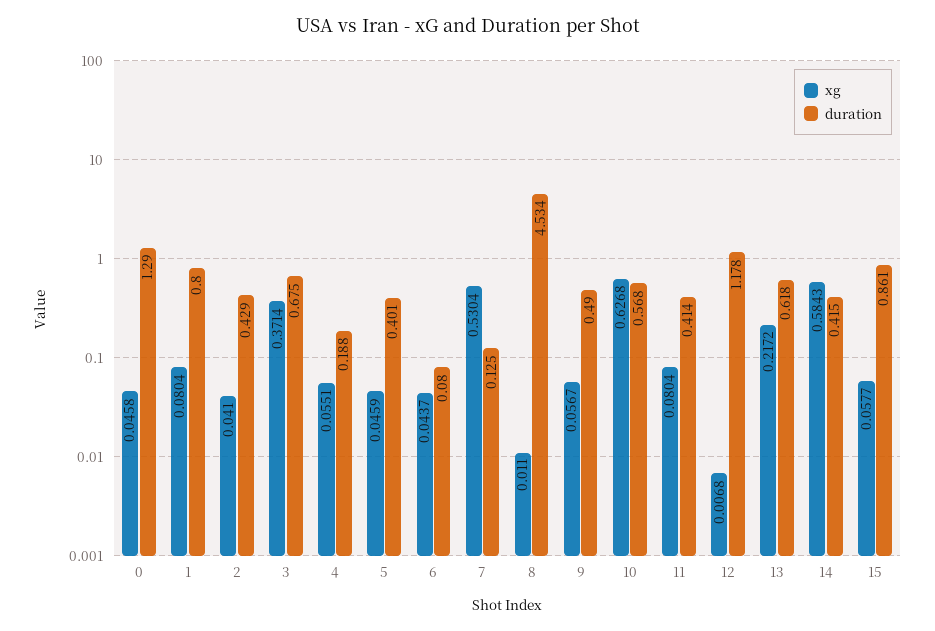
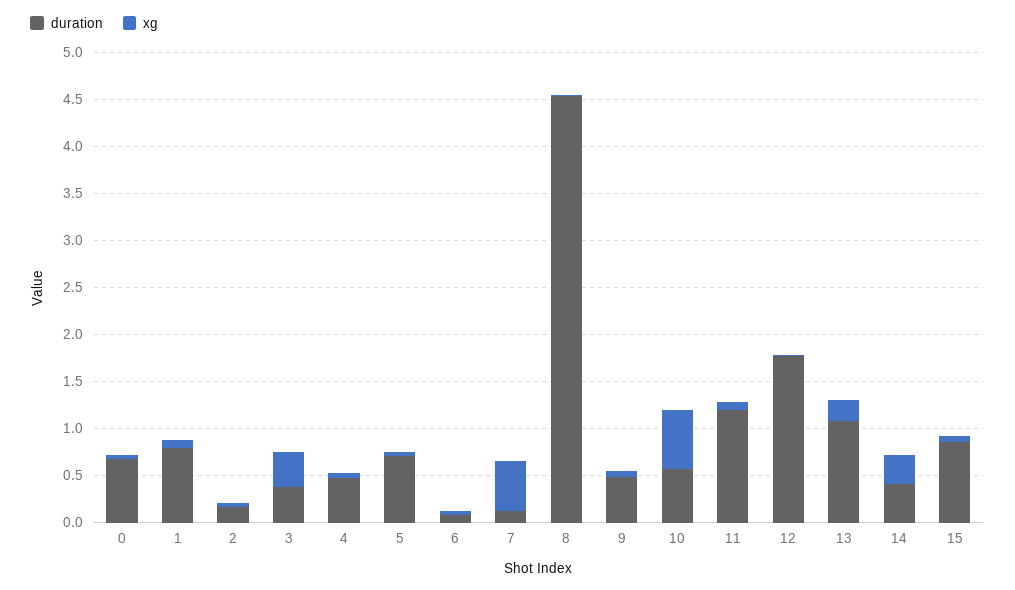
duration, 0: 1.29 -> 0.7
duration, 2: 0.429 -> 0.2
duration, 3: 0.675 -> 0.4
duration, 4: 0.188 -> 0.5
duration, 5: 0.401 -> 0.7
duration, 11: 0.414 -> 1.2
duration, 12: 1.178 -> 1.8
duration, 13: 0.618 -> 1.1
xg, 14: 0.5843 -> 0.3

